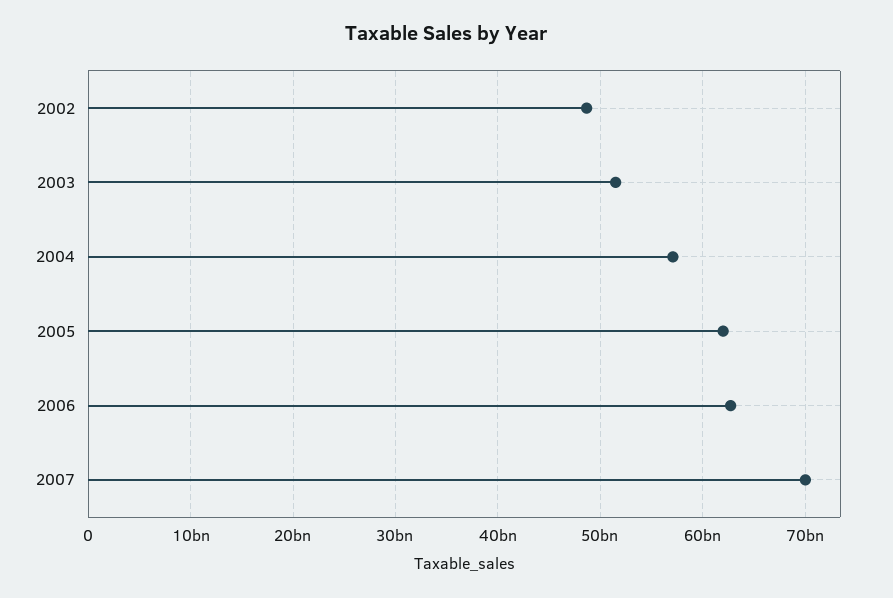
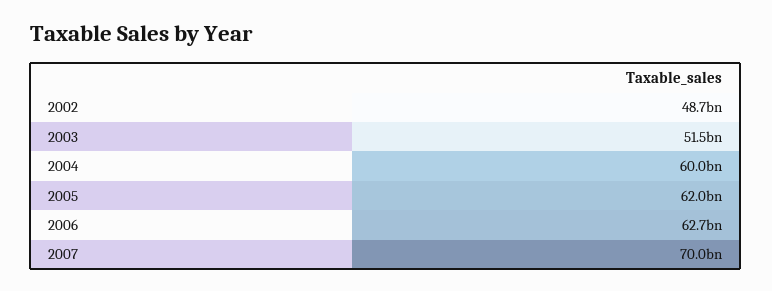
2004: 57000000000 -> 60000000000

